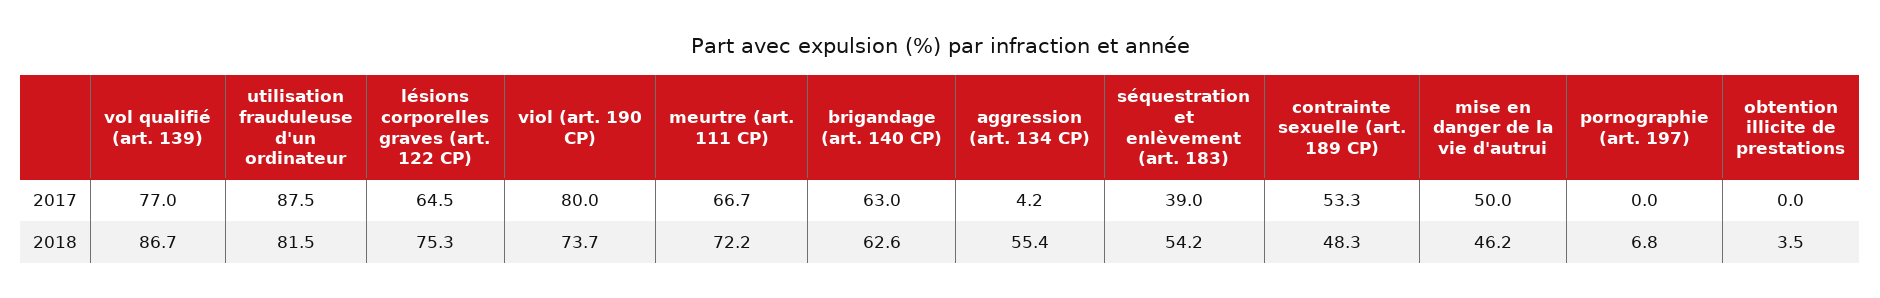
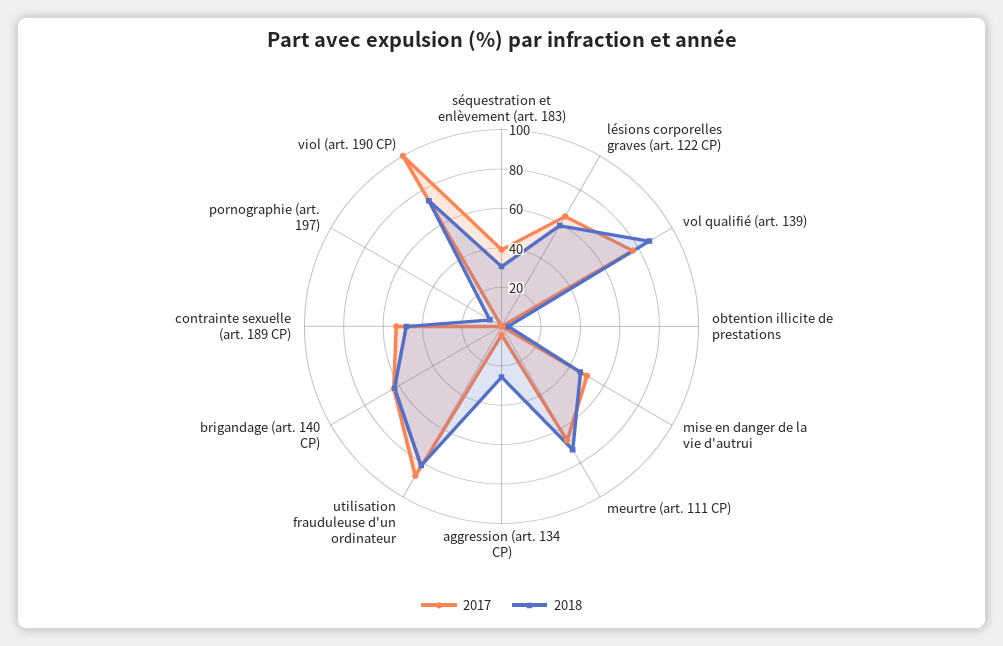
2017, viol (art. 190 CP): 80 -> 100
2018, lésions corporelles graves (art. 122 CP): 75.3 -> 60
2018, aggression (art. 134 CP): 55.4 -> 25
2018, séquestration et enlèvement (art. 183): 54.2 -> 30

